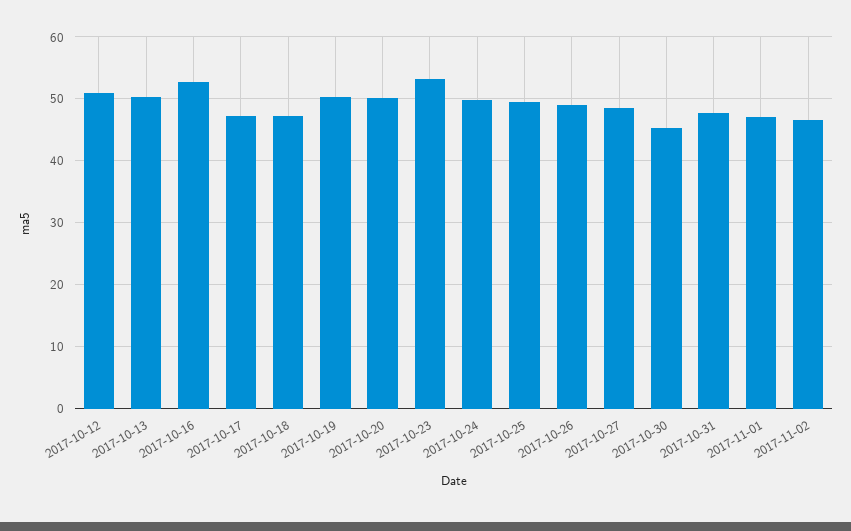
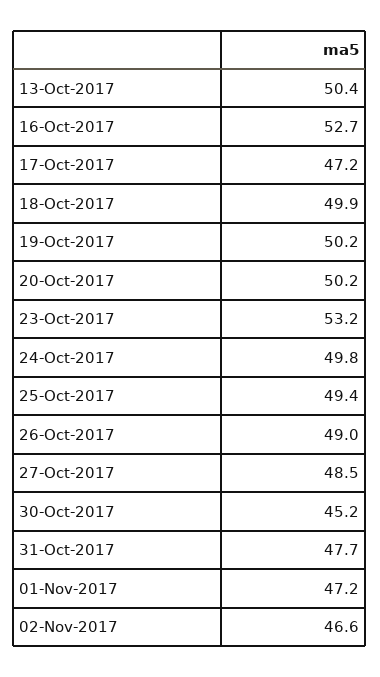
2017-10-12: 51 -> none
2017-10-18: 47 -> 49.9

